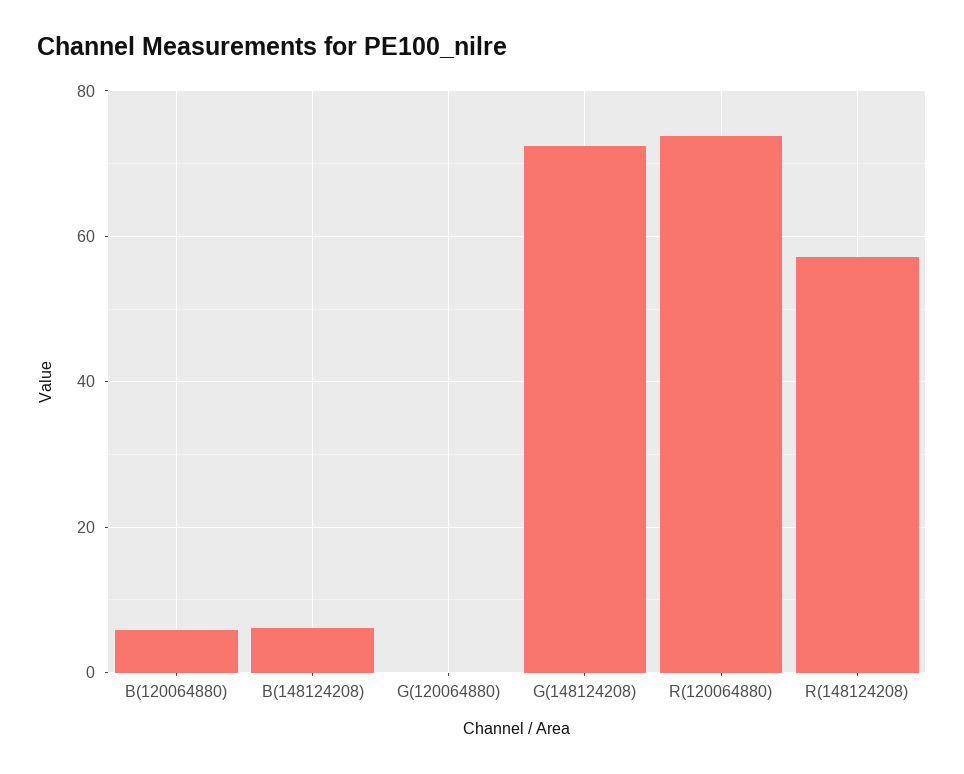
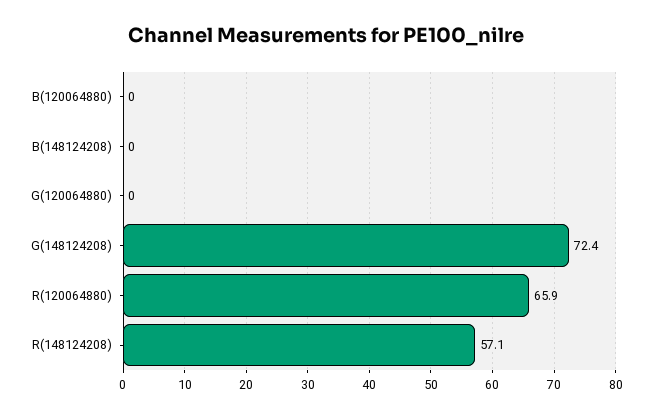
B(120064880): 6 -> 0
B(148124208): 6 -> 0
R(120064880): 74 -> 65.9

